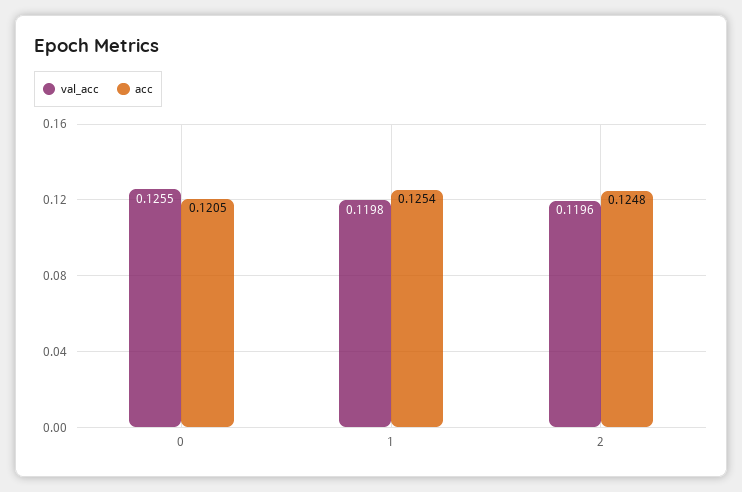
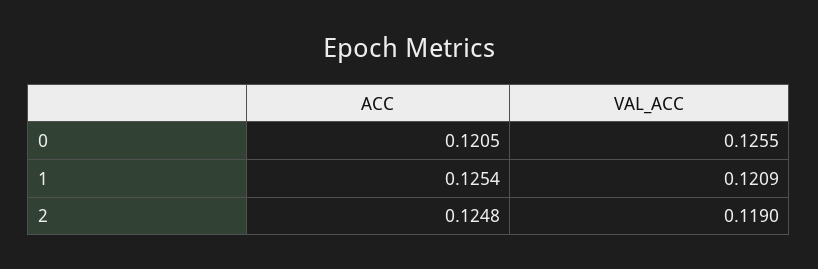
val_acc, 1: 0.1198 -> 0.1209
val_acc, 2: 0.1196 -> 0.119

